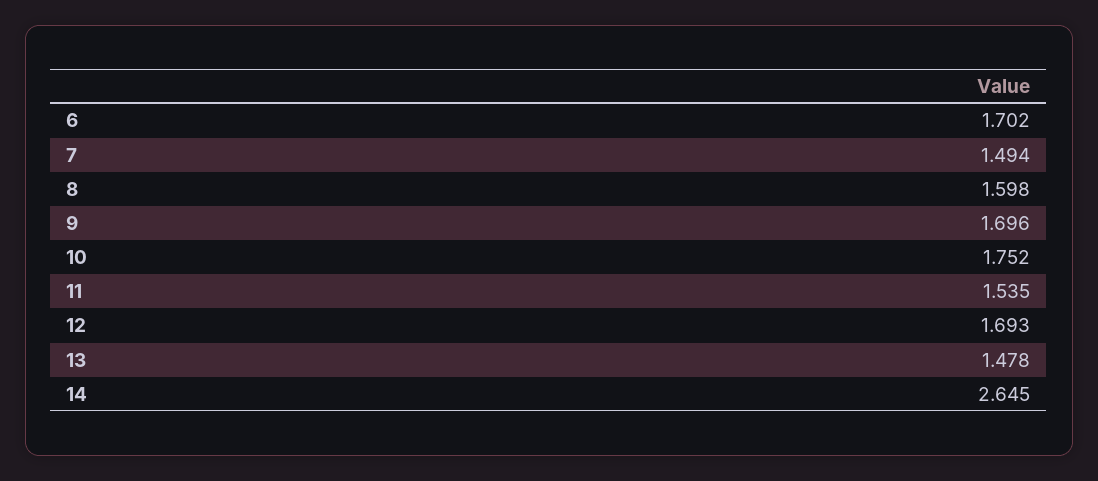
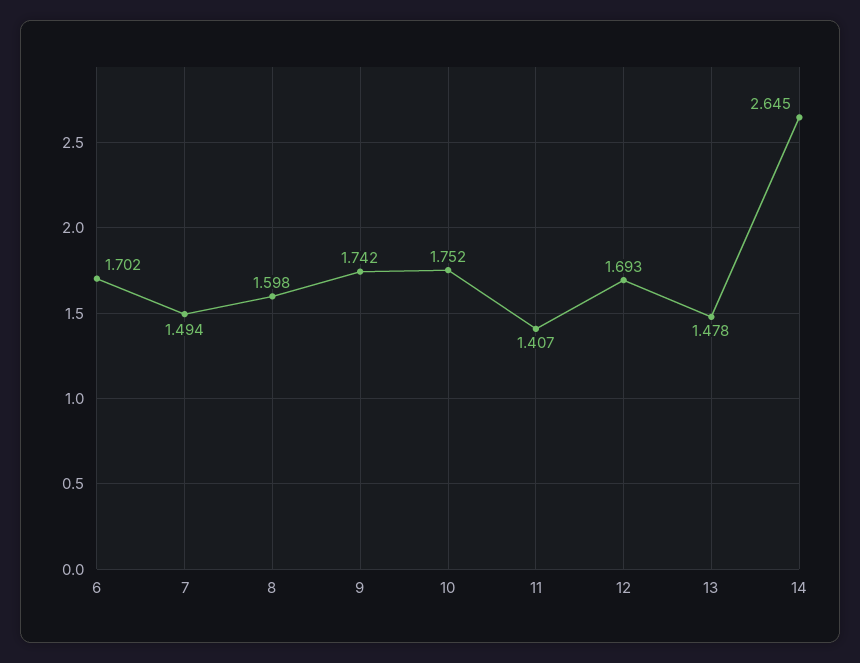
9: 1.696 -> 1.742
11: 1.535 -> 1.407

